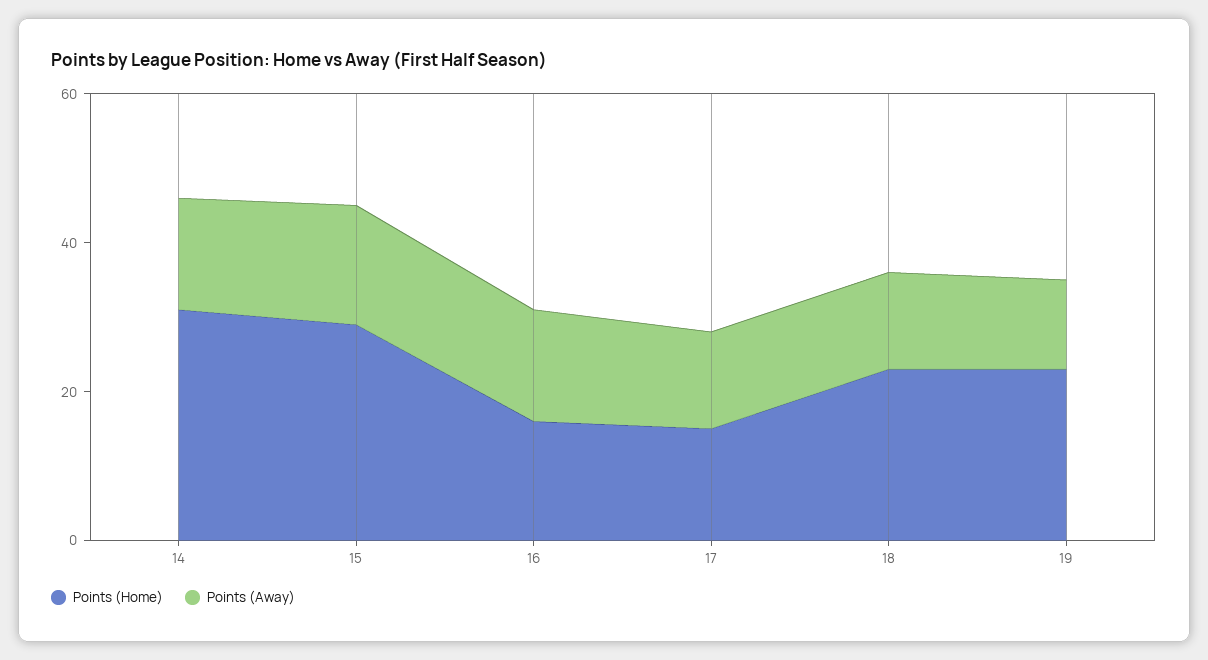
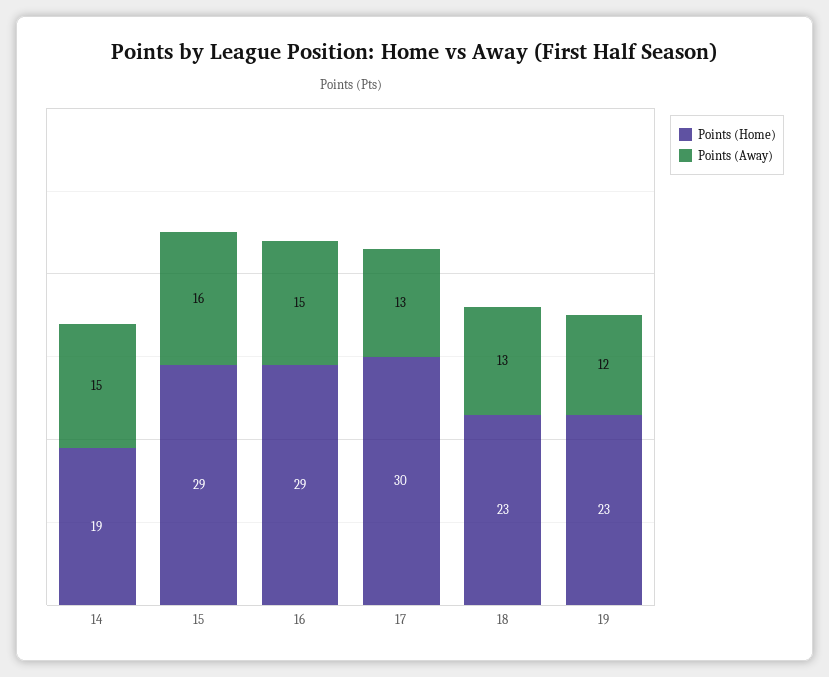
Points (Home), 14: 30 -> 19
Points (Home), 16: 15 -> 29
Points (Home), 17: 15 -> 30

